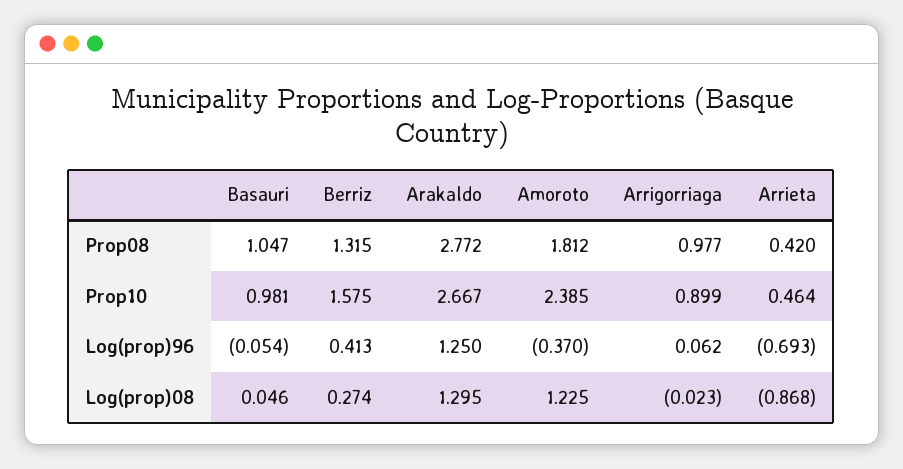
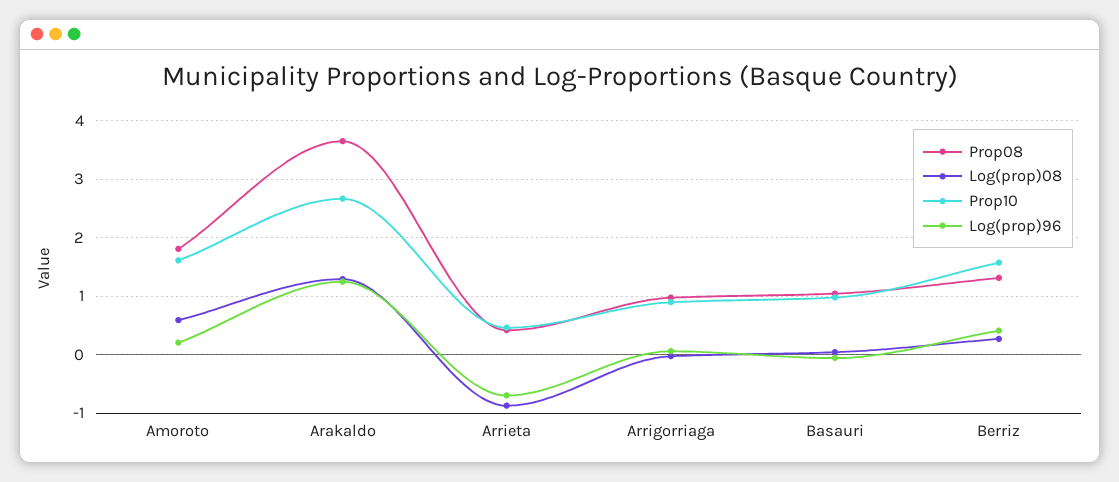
Prop08, Arakaldo: 2.772 -> 3.6
Prop10, Amoroto: 2.385 -> 1.6
Log(prop)96, Amoroto: -0.37 -> 0.2
Log(prop)08, Amoroto: 1.225 -> 0.6

